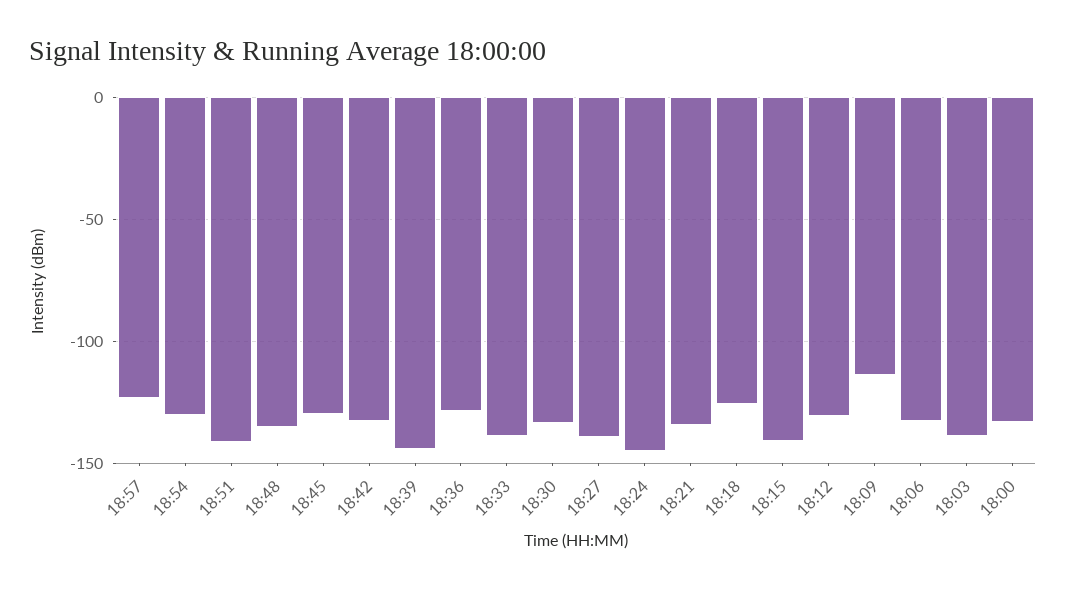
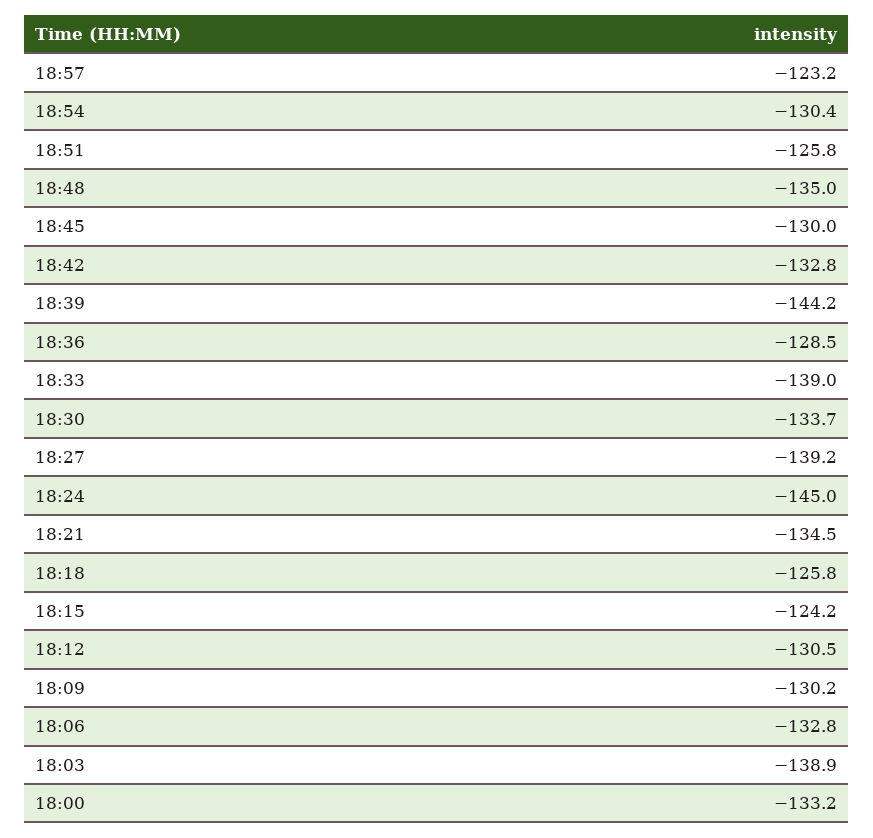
18:51: -140 -> -125.8
18:15: -140 -> -124.2
18:09: -115 -> -130.2

